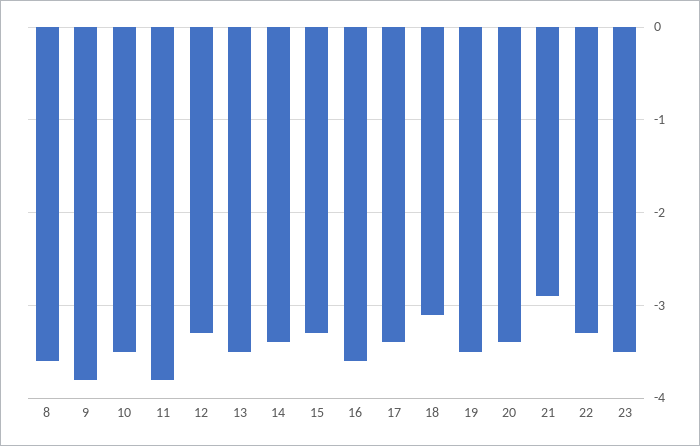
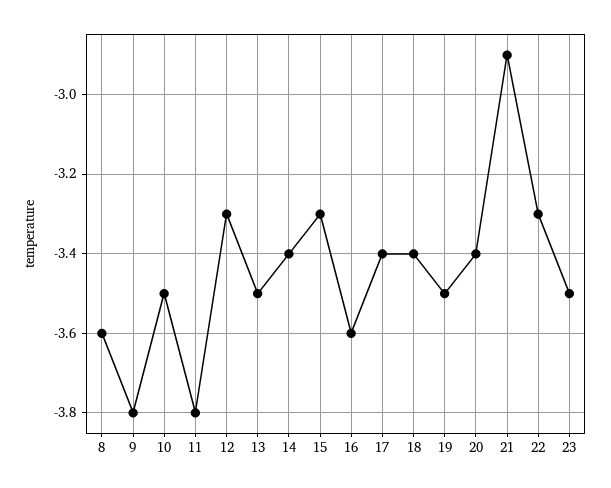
18: -3.1 -> -3.4

